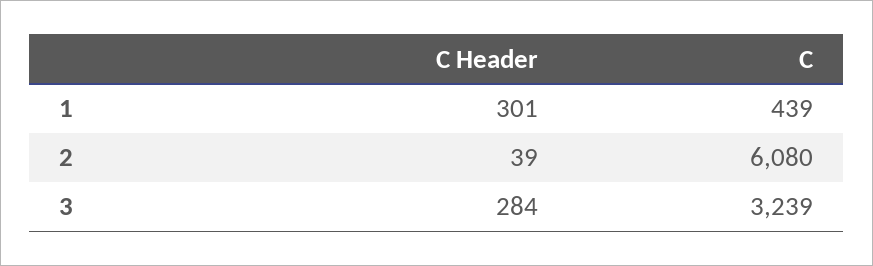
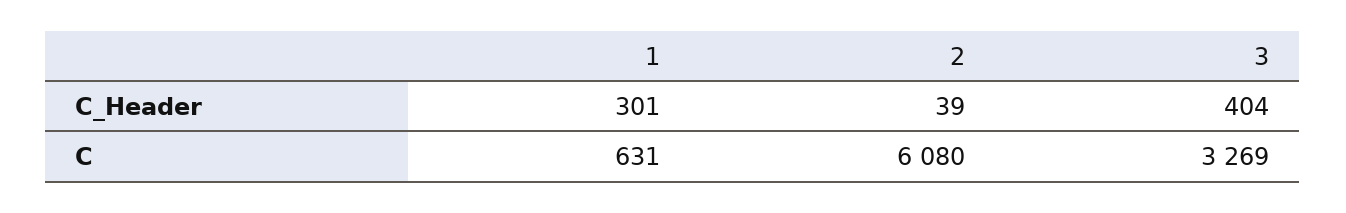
C, 1: 439 -> 631
C Header, 3: 284 -> 404
C, 3: 3239 -> 3269

